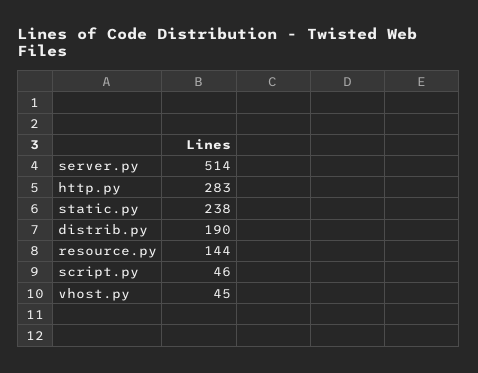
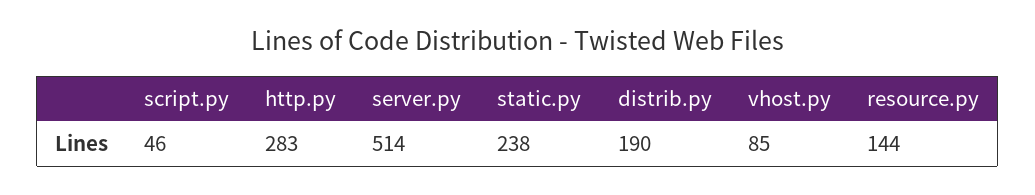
vhost.py: 45 -> 85

